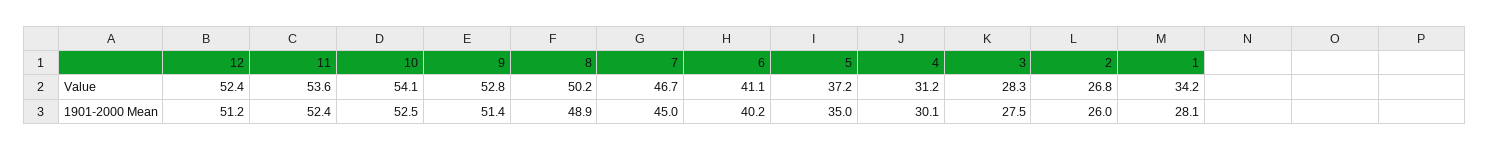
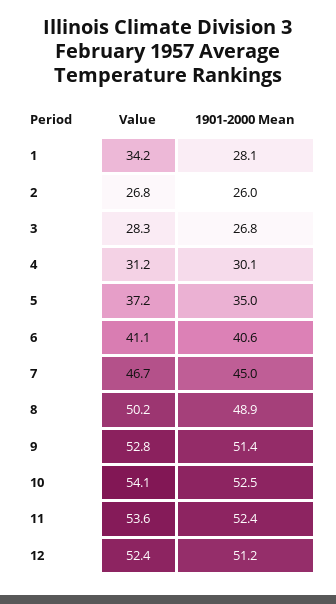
6, 1901-2000 Mean: 40.2 -> 40.6
3, 1901-2000 Mean: 27.5 -> 26.8

